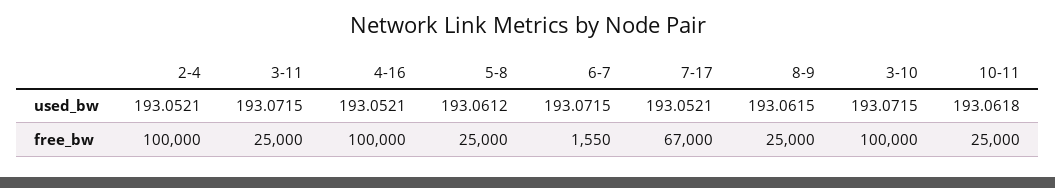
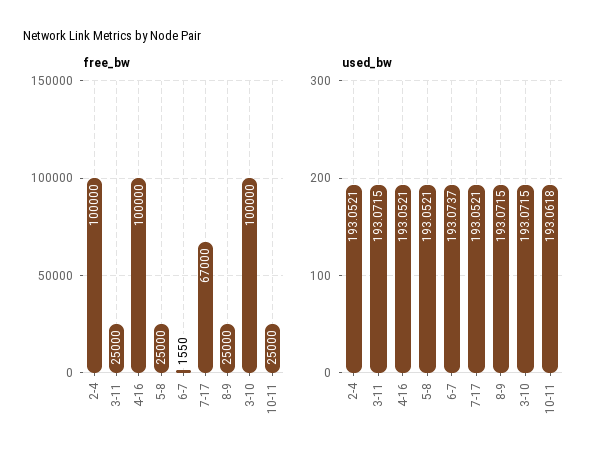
used_bw, 5-8: 193.0612 -> 193.0521
used_bw, 6-7: 193.0715 -> 193.0737
used_bw, 8-9: 193.0615 -> 193.0715

